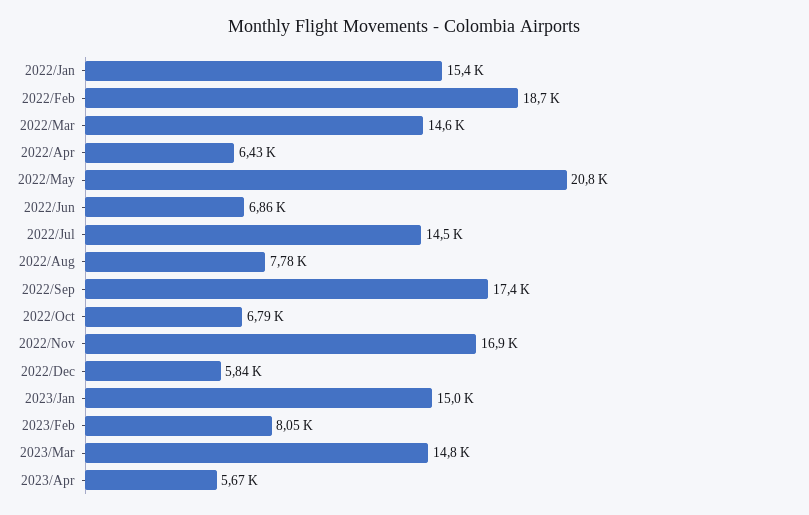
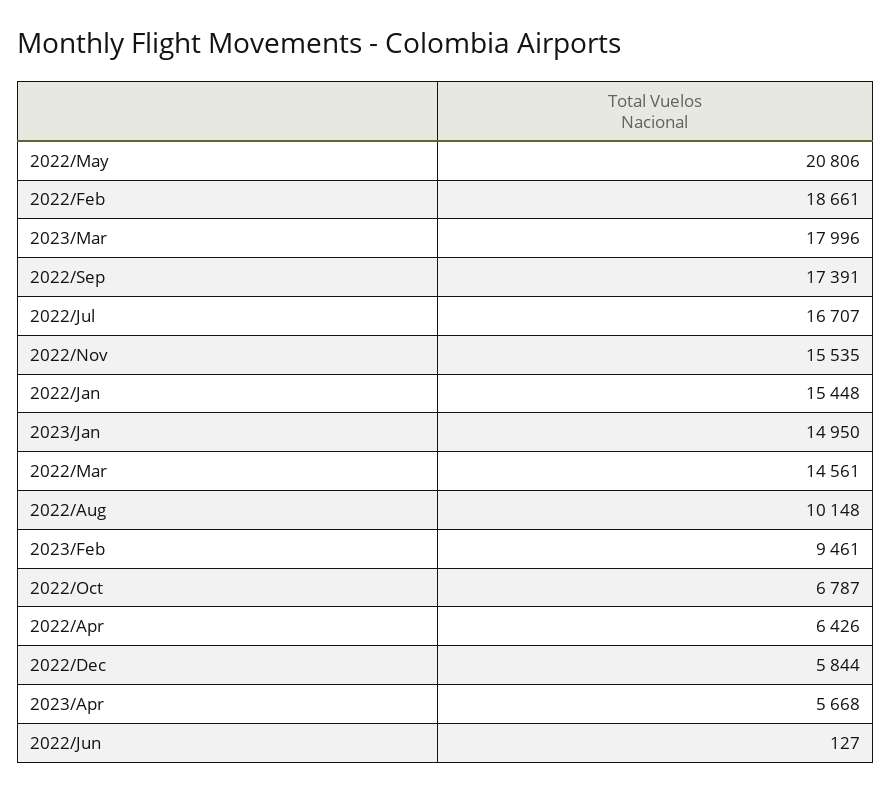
2022/Jun: 6860 -> 127
2022/Jul: 14500 -> 16707
2022/Aug: 7780 -> 10148
2022/Nov: 16900 -> 15535
2023/Feb: 8050 -> 9461
2023/Mar: 14800 -> 17996

